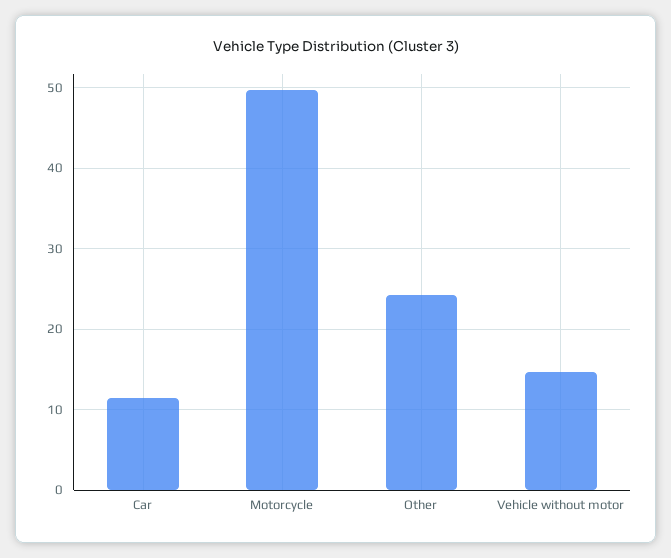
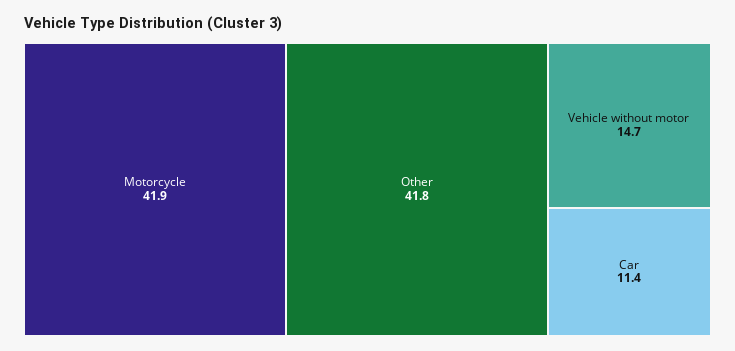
Motorcycle: 50 -> 41.9
Other: 24 -> 41.8

